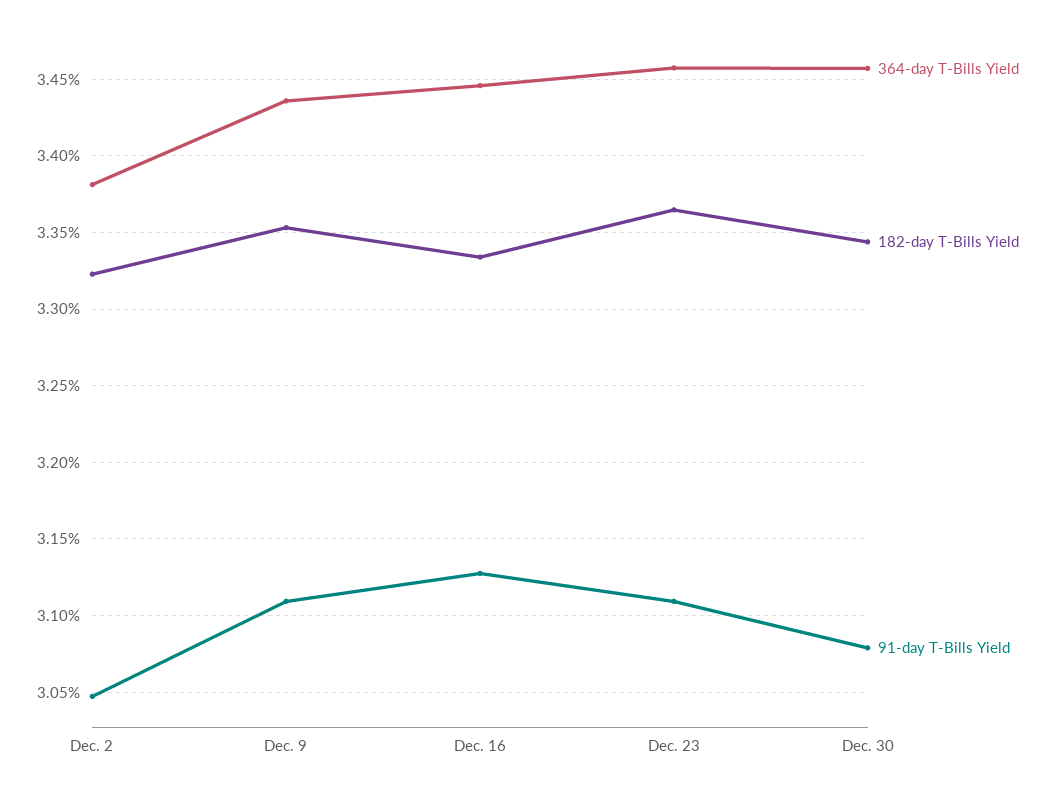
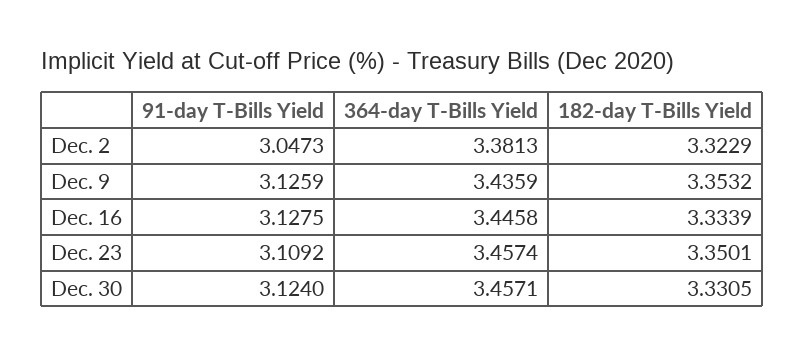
91-day T-Bills Yield, Dec. 9: 3.11 -> 3.1259
182-day T-Bills Yield, Dec. 23: 3.365 -> 3.3501
182-day T-Bills Yield, Dec. 30: 3.345 -> 3.3305
91-day T-Bills Yield, Dec. 30: 3.08 -> 3.124

